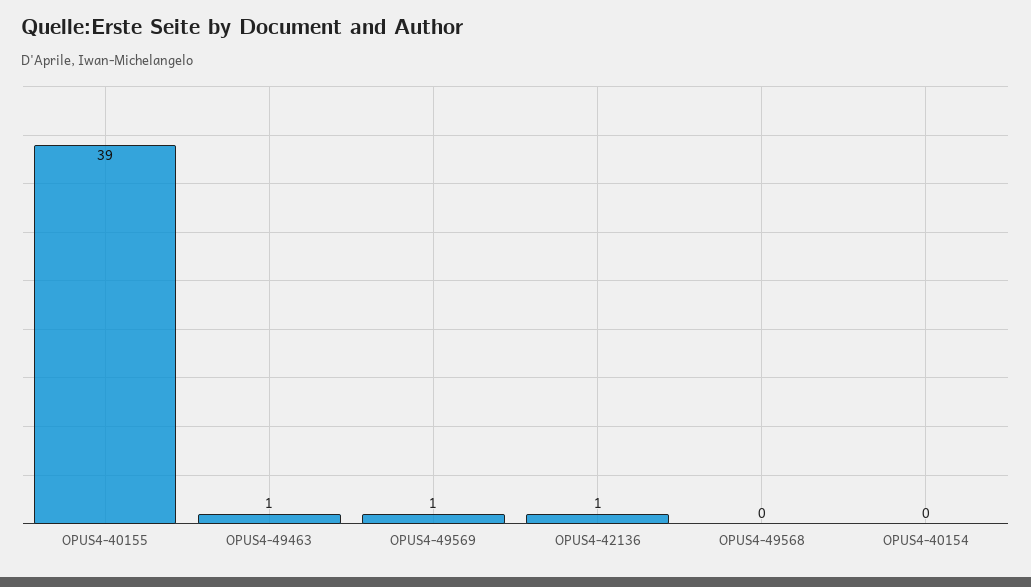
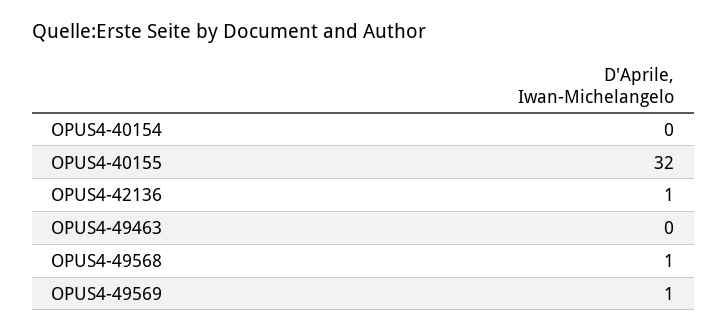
OPUS4-40155: 39 -> 32
OPUS4-49463: 1 -> 0
OPUS4-49568: 0 -> 1

